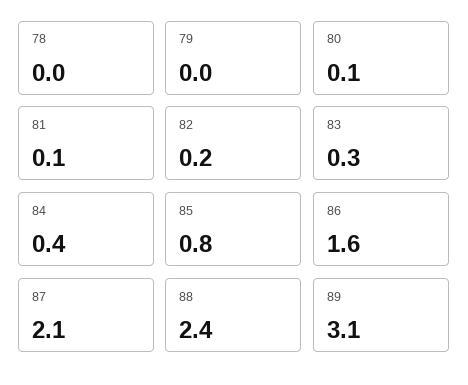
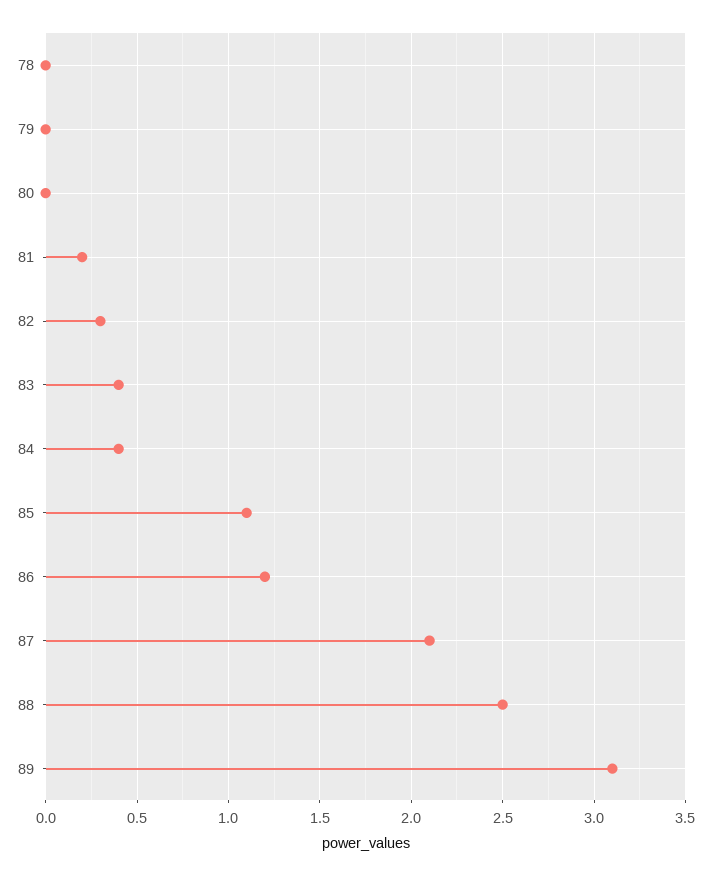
80: 0.1 -> 0
81: 0.1 -> 0.2
82: 0.2 -> 0.3
83: 0.3 -> 0.4
85: 0.8 -> 1.1
86: 1.6 -> 1.2
88: 2.4 -> 2.5

